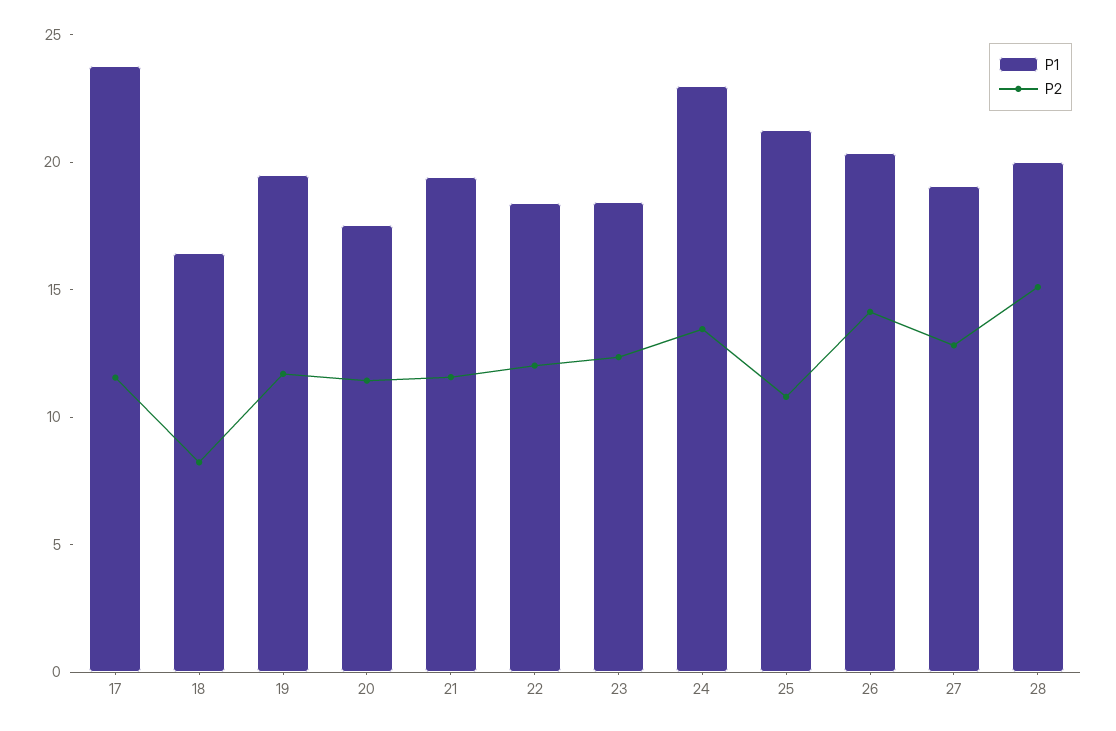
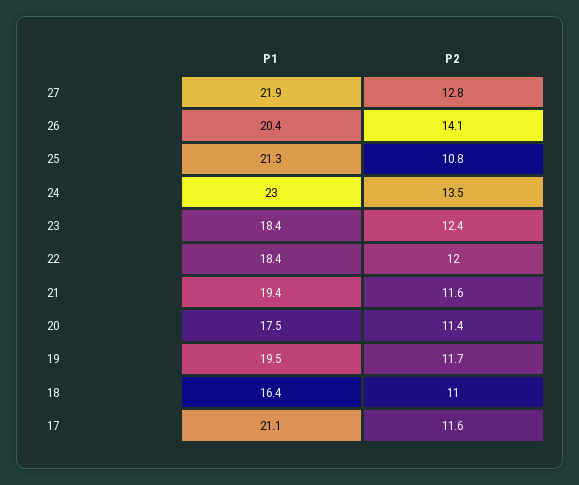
P1, 17: 24 -> 21.1
P2, 18: 8 -> 11
P1, 27: 19 -> 21.9
P1, 28: 20 -> none
P2, 28: 15 -> none

